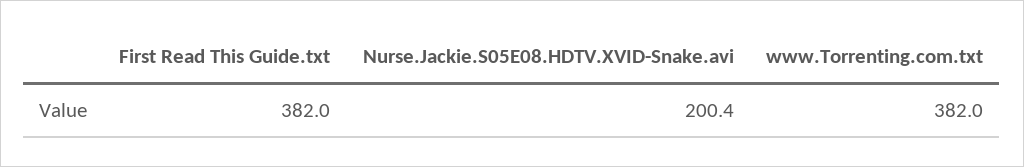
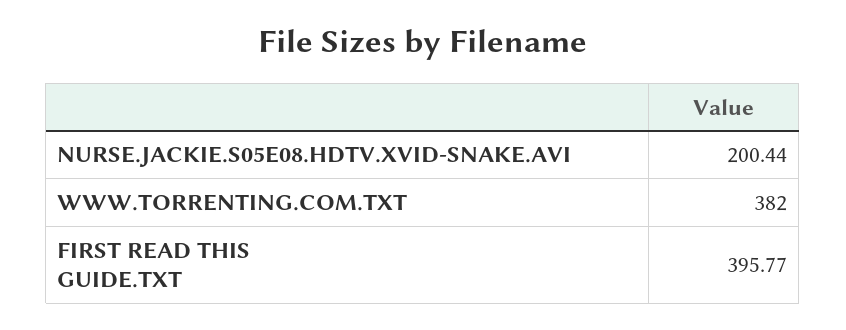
First Read This Guide.txt: 382 -> 395.77

